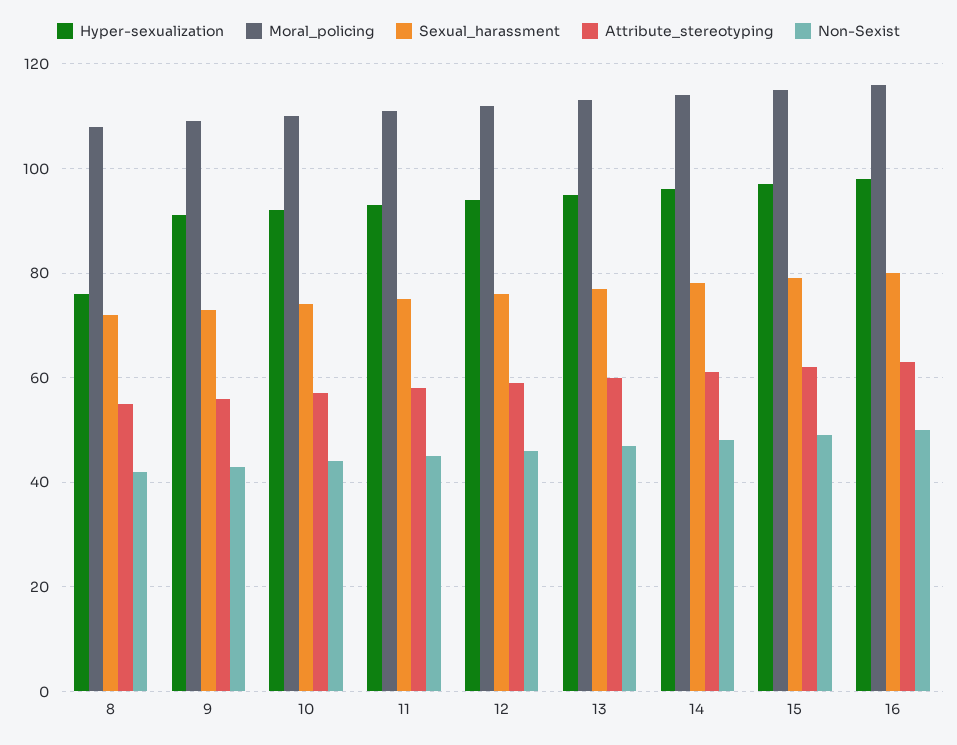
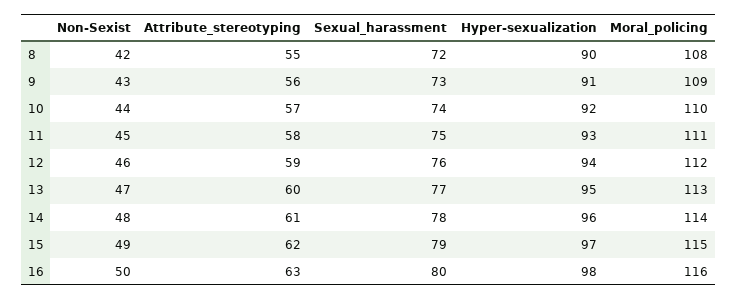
Hyper-sexualization, 8: 75 -> 90

